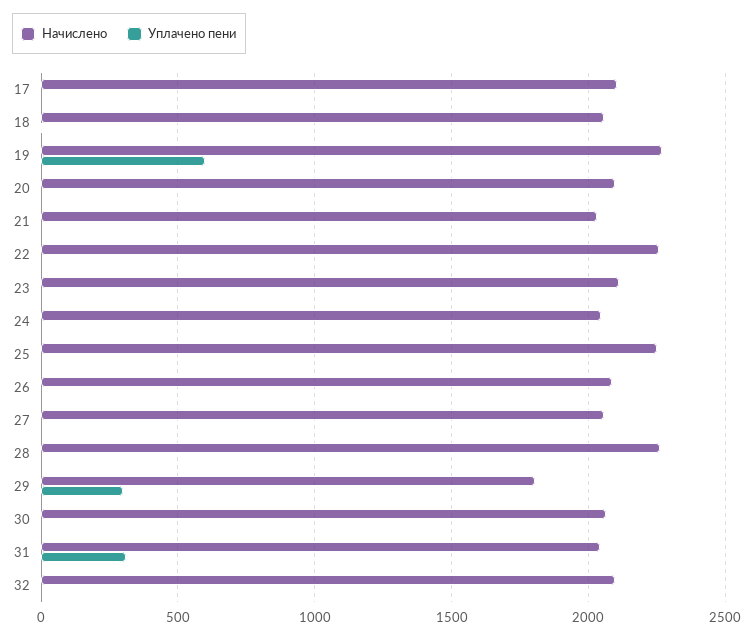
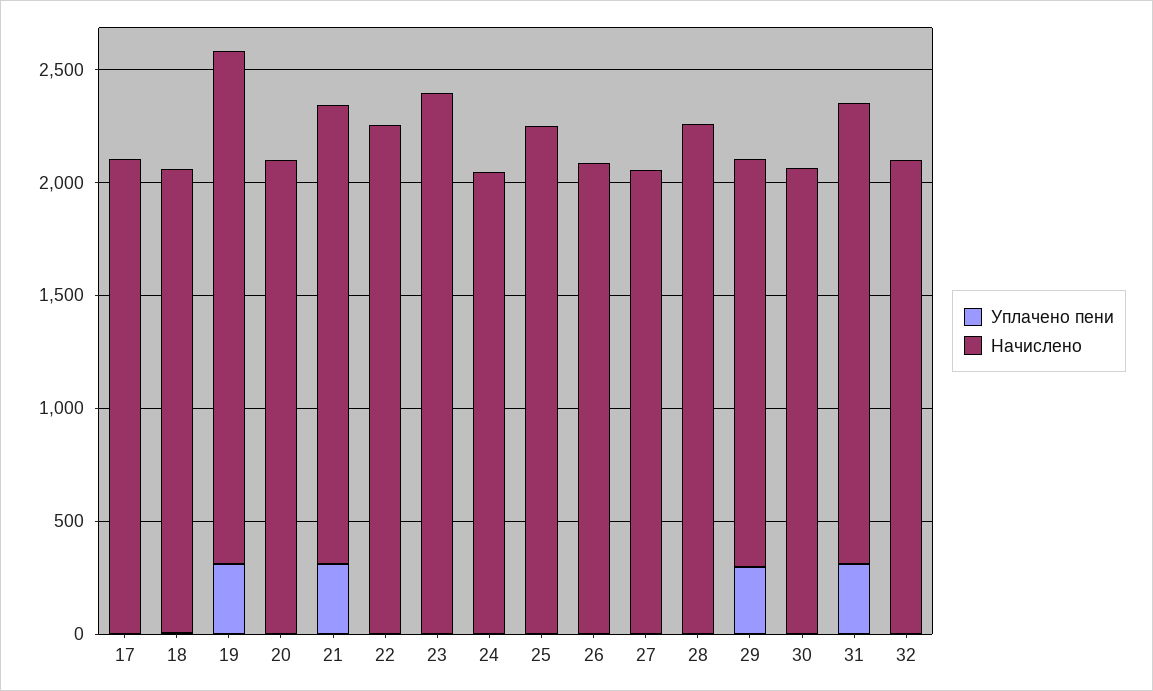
Уплачено пени, 19: 600 -> 300
Уплачено пени, 21: 0 -> 300
Начислено, 23: 2100 -> 2400

